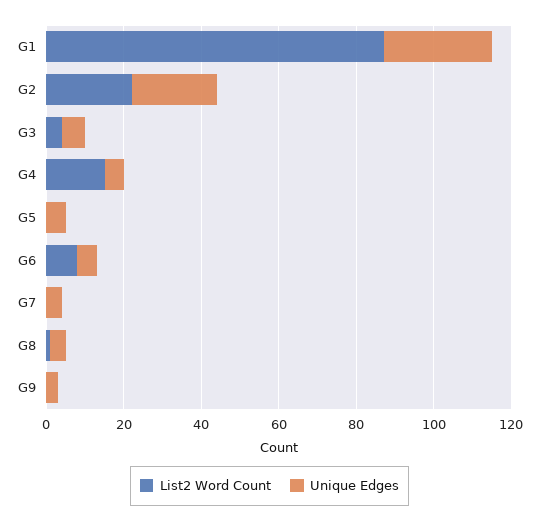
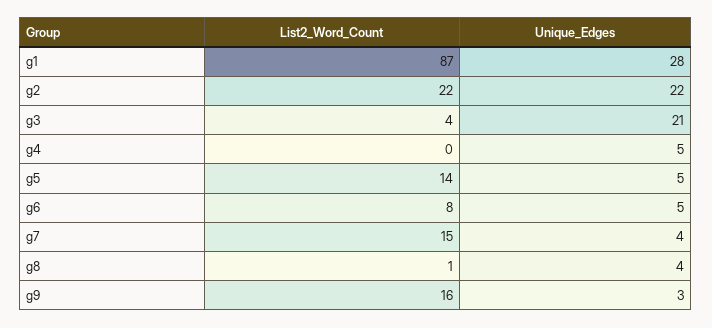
Unique Edges, G3: 5 -> 21
List2 Word Count, G4: 15 -> 0
List2 Word Count, G5: 0 -> 14
List2 Word Count, G7: 0 -> 15
List2 Word Count, G9: 0 -> 16

